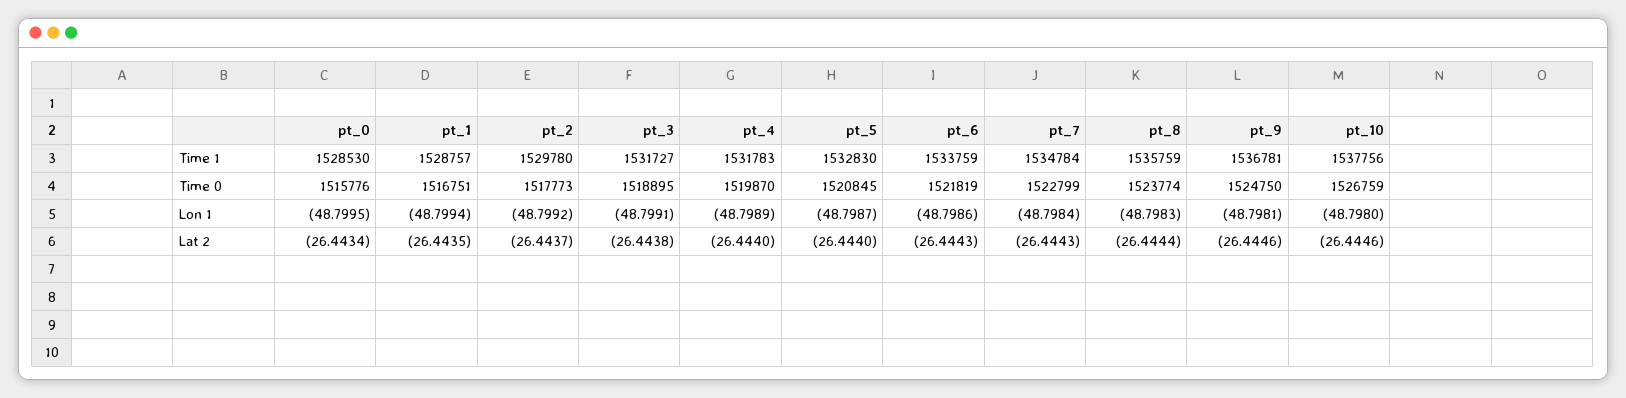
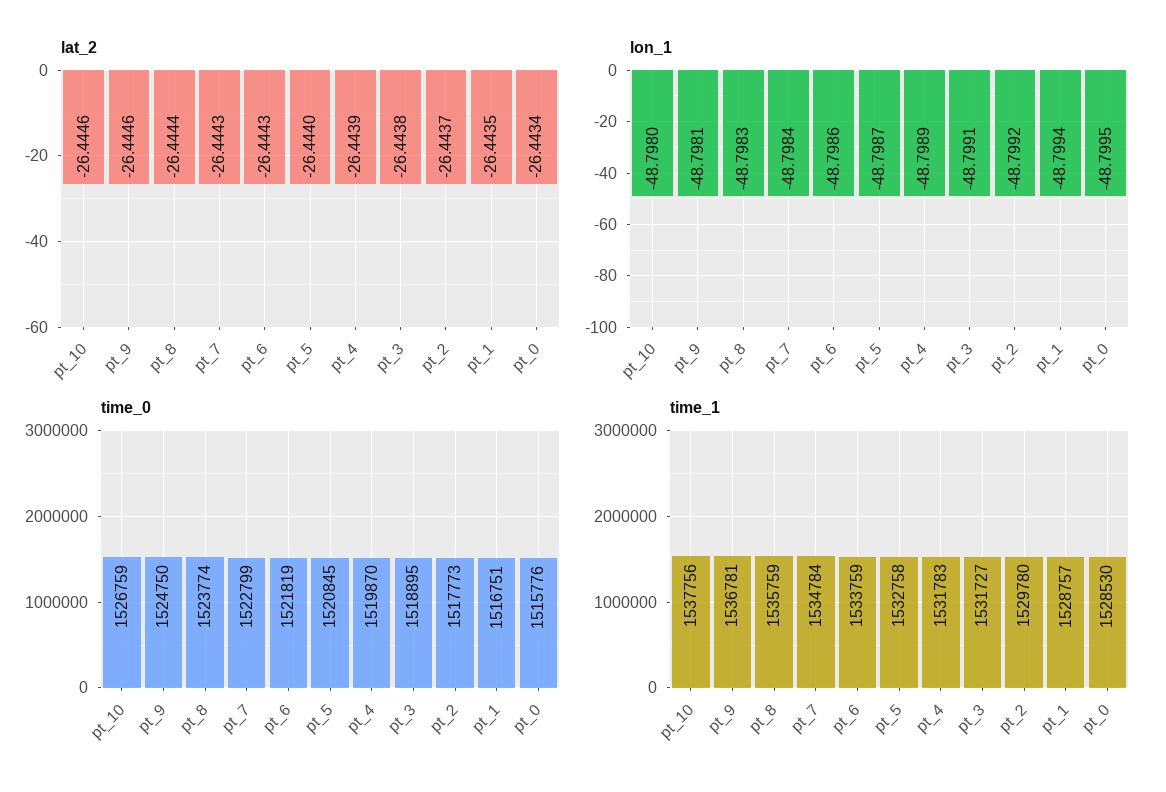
Time 1, pt_5: 1532830 -> 1532758
Lat 2, pt_4: -26.444 -> -26.4439

